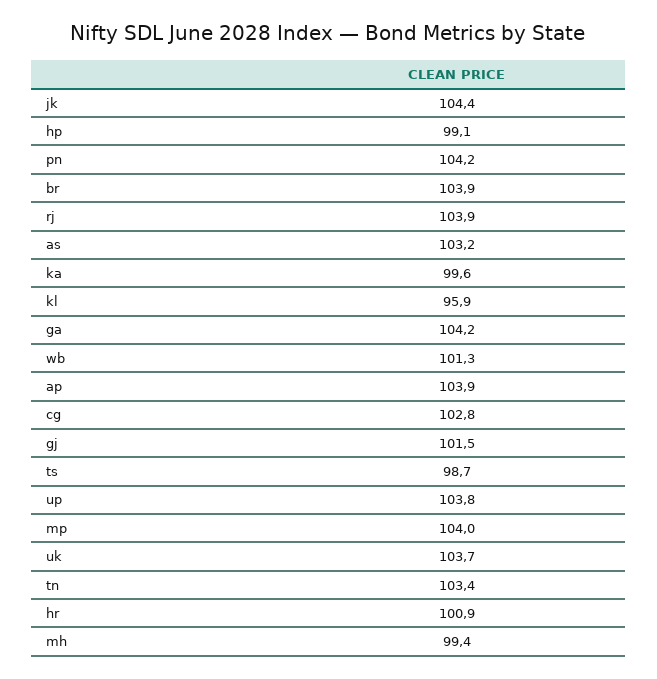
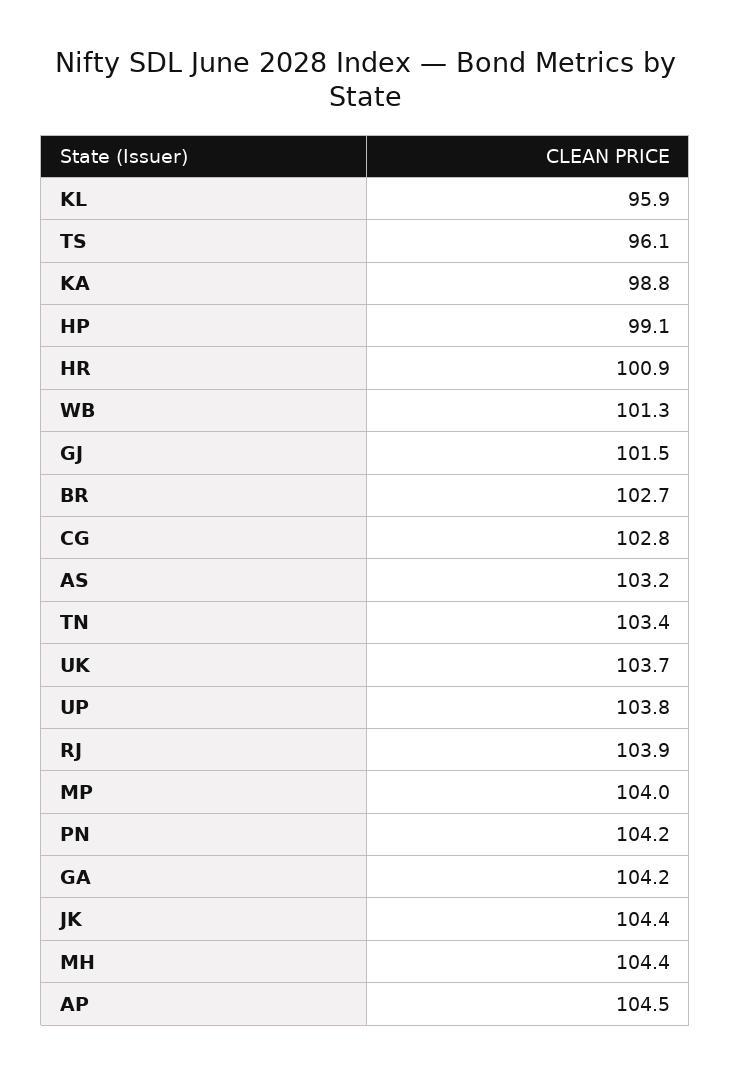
br: 103.9 -> 102.7
ka: 99.6 -> 98.8
ap: 103.9 -> 104.5
ts: 98.7 -> 96.1
mh: 99.4 -> 104.4

